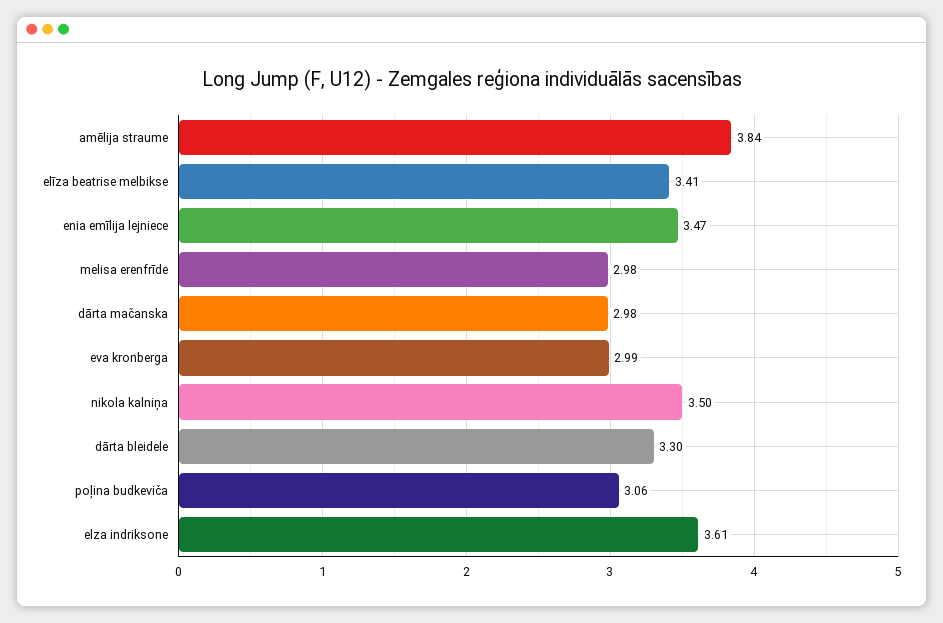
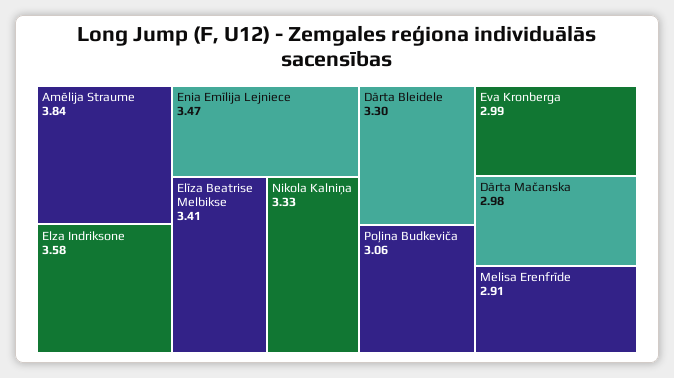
melisa erenfrīde: 2.98 -> 2.91
nikola kalniņa: 3.5 -> 3.33
elza indriksone: 3.61 -> 3.58

